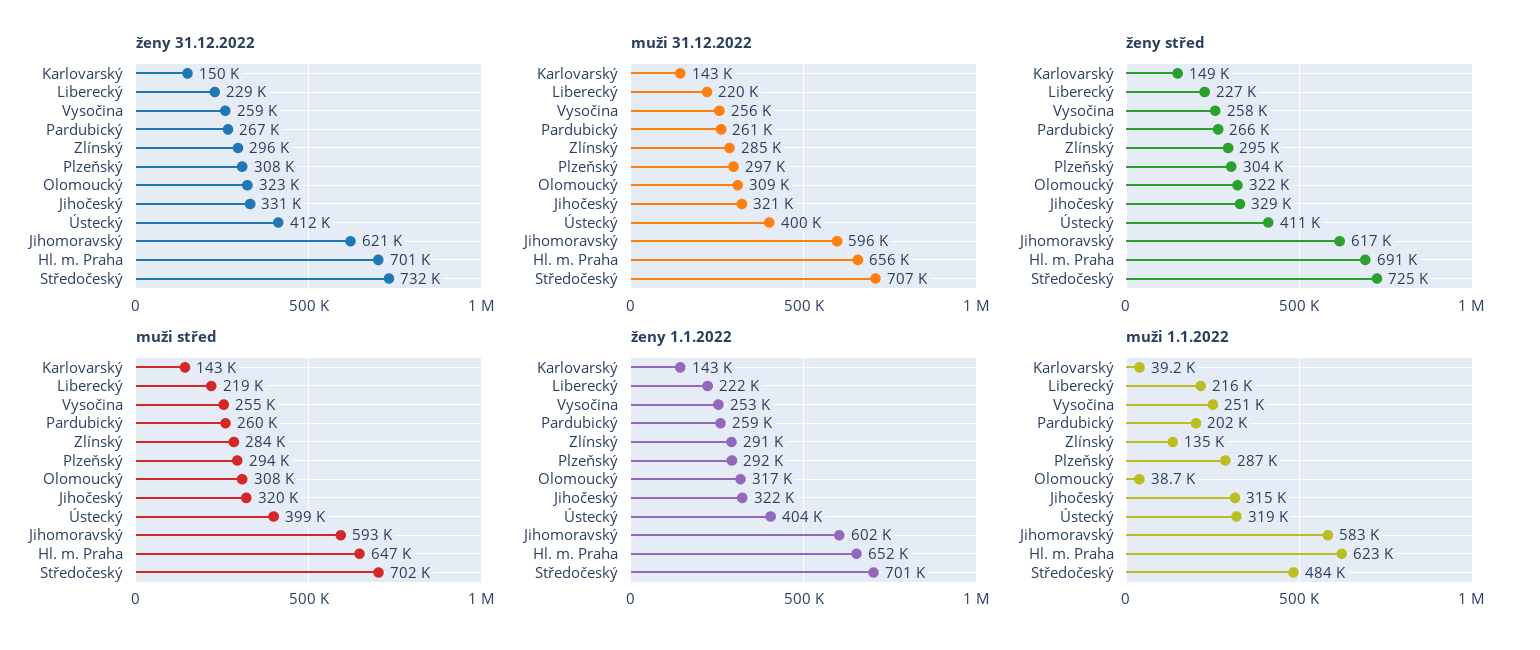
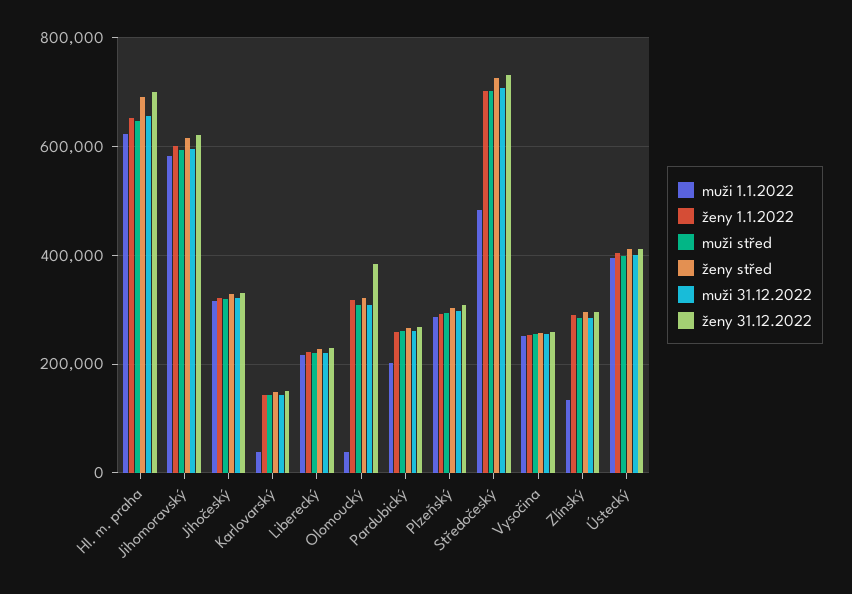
ženy 31.12.2022, Olomoucký: 323000 -> 380000
muži 1.1.2022, Ústecký: 319000 -> 400000

